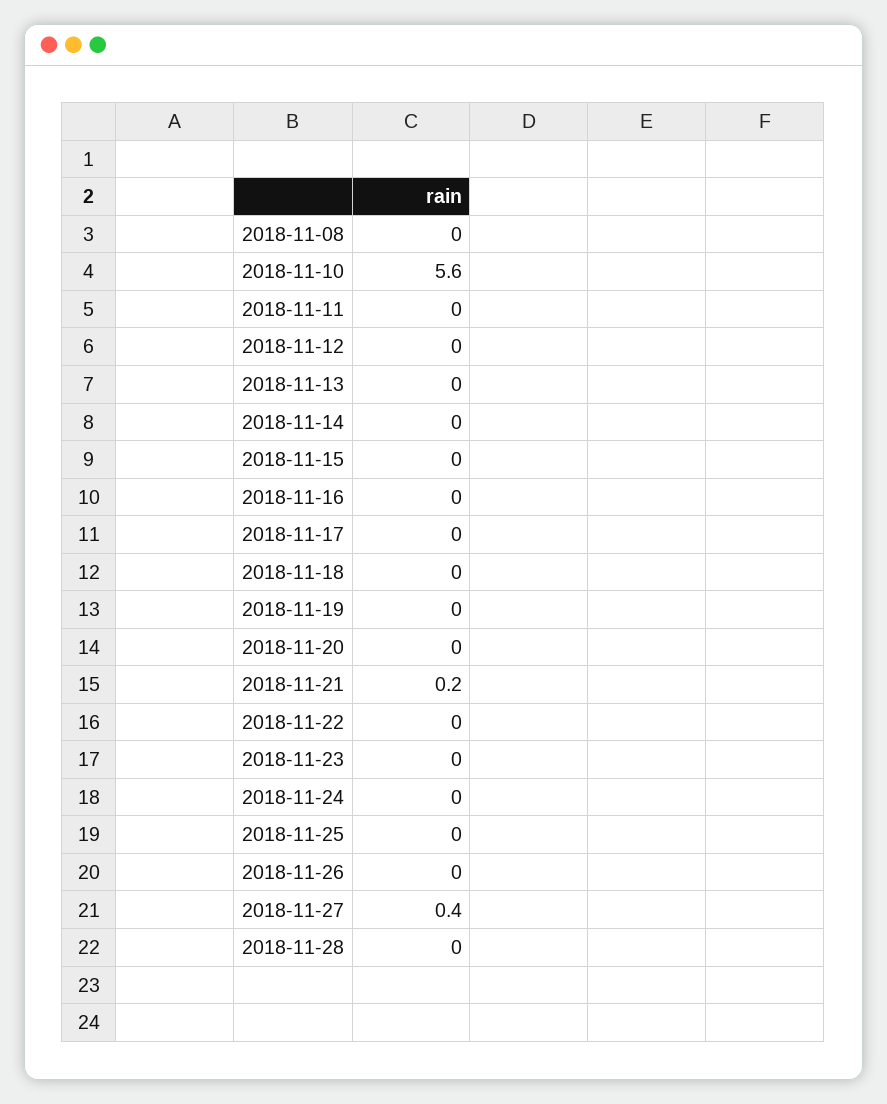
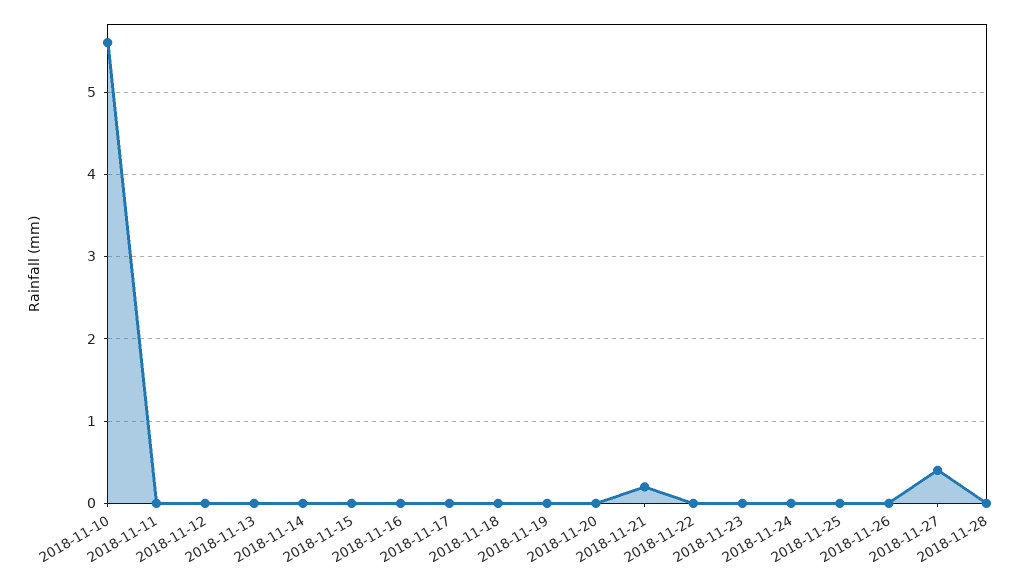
2018-11-08: 0 -> none

